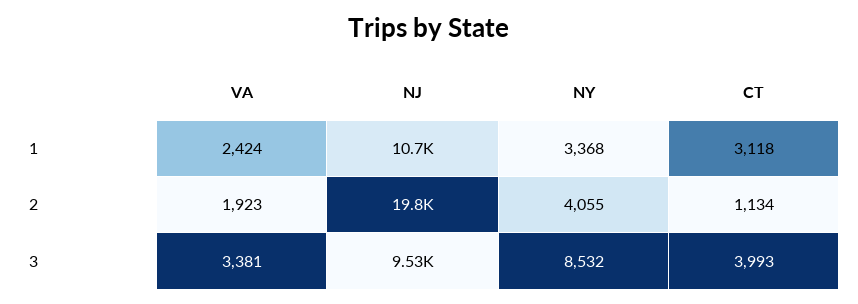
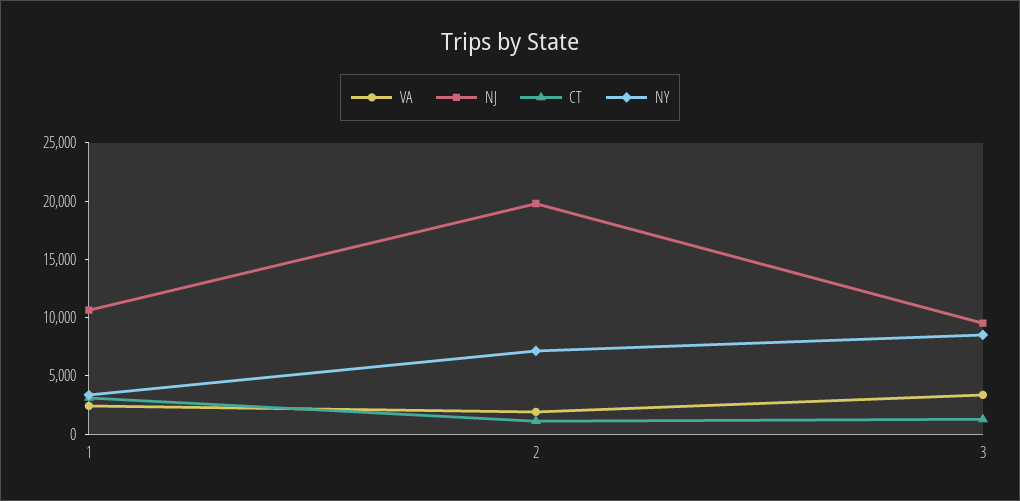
NY, 2: 4055 -> 7000
CT, 3: 3993 -> 1000

